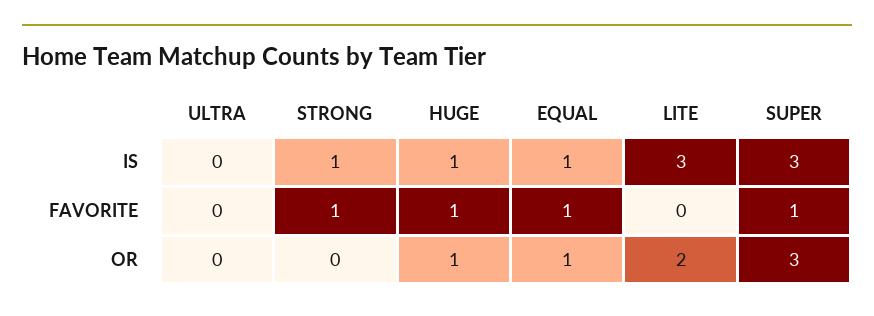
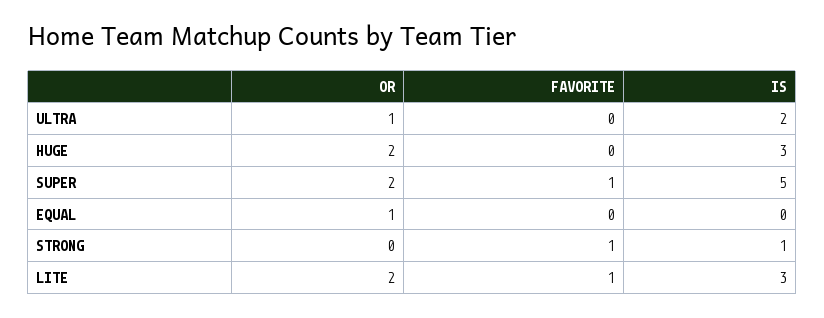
ULTRA, IS: 0 -> 2
HUGE, IS: 1 -> 3
EQUAL, IS: 1 -> 0
SUPER, IS: 3 -> 5
HUGE, FAVORITE: 1 -> 0
EQUAL, FAVORITE: 1 -> 0
LITE, FAVORITE: 0 -> 1
ULTRA, OR: 0 -> 1
HUGE, OR: 1 -> 2
SUPER, OR: 3 -> 2

